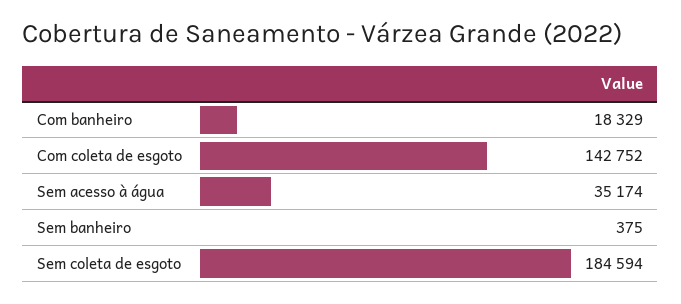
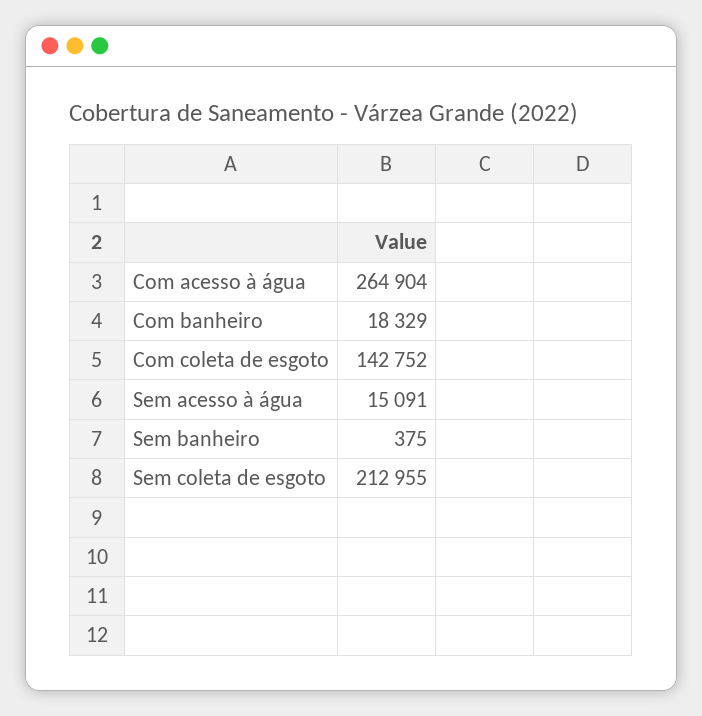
Sem acesso à água: 35174 -> 15091
Sem coleta de esgoto: 184594 -> 212955
Com acesso à água: none -> 264904

